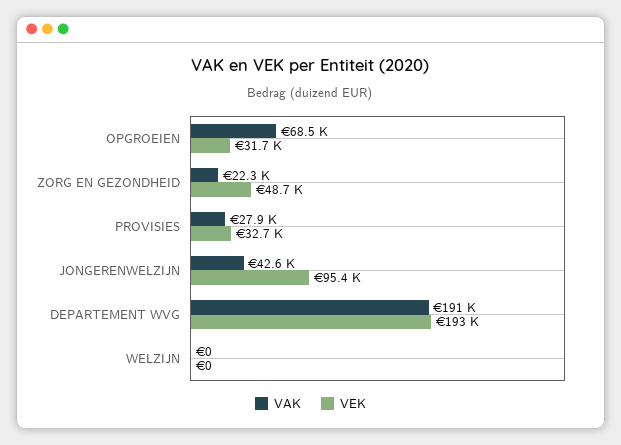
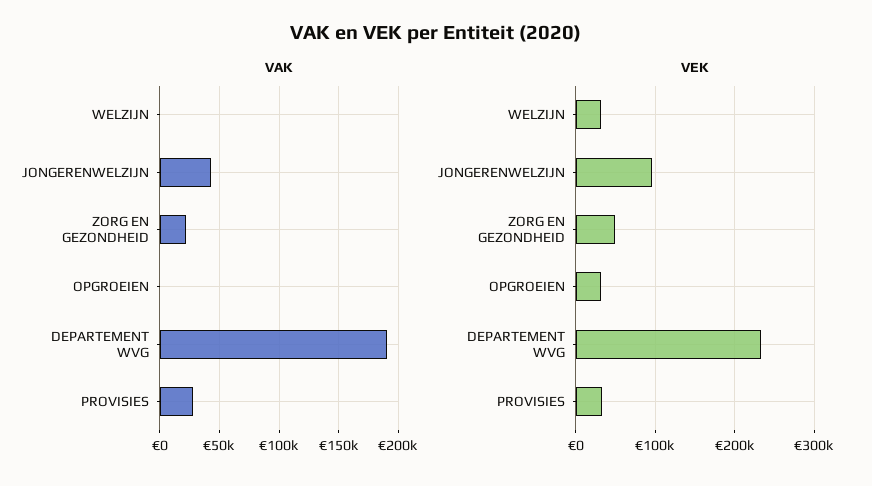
VAK, OPGROEIEN: 68500 -> 0
VEK, DEPARTEMENT WVG: 193000 -> 230000
VEK, WELZIJN: 0 -> 30000

